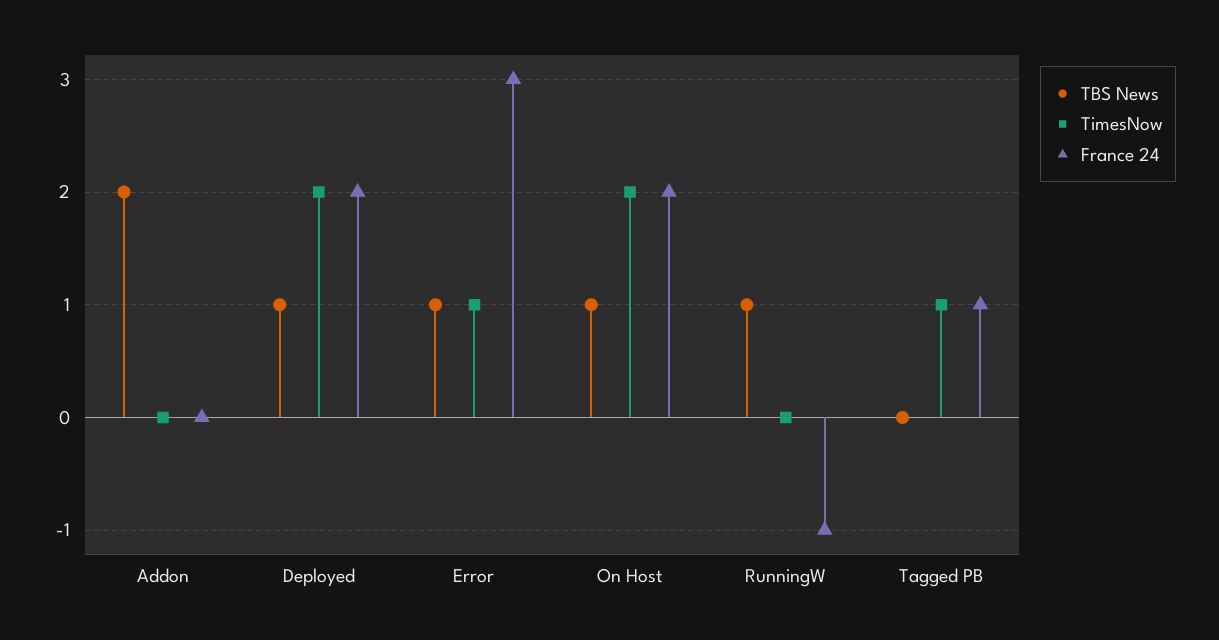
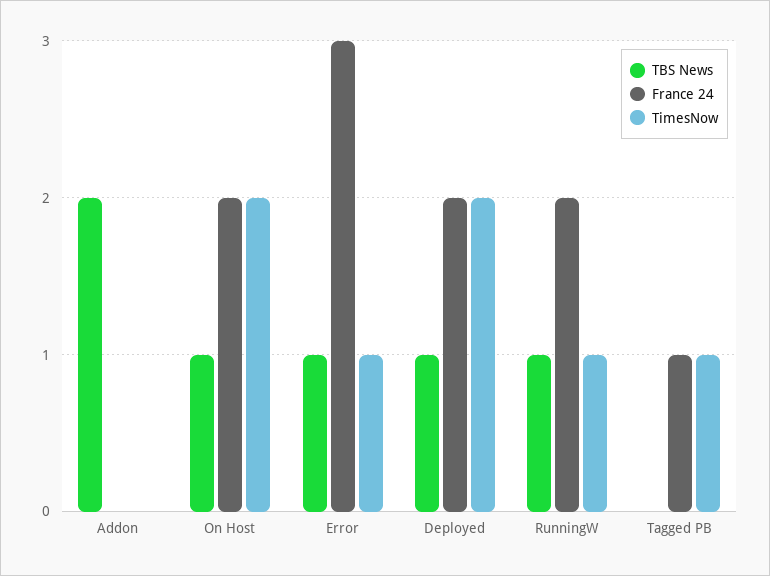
TimesNow, RunningW: 0 -> 1
France 24, RunningW: -1 -> 2

